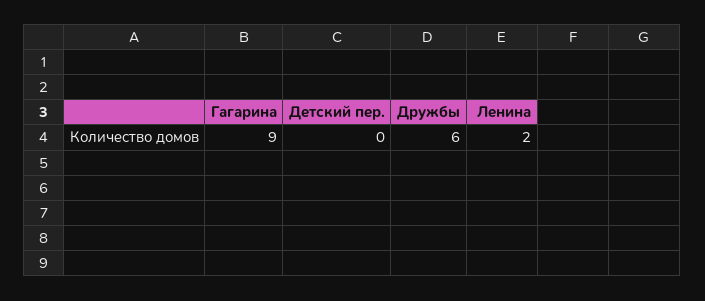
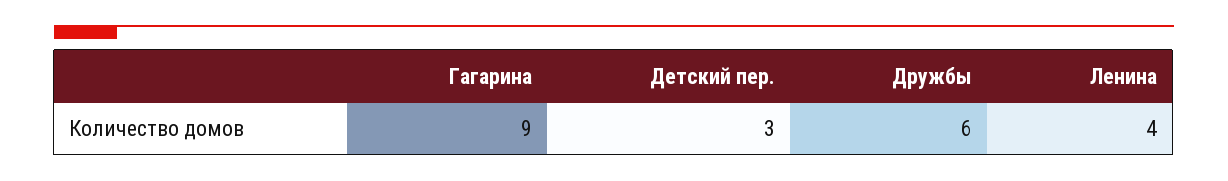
Детский пер.: 0 -> 3
Ленина: 2 -> 4

